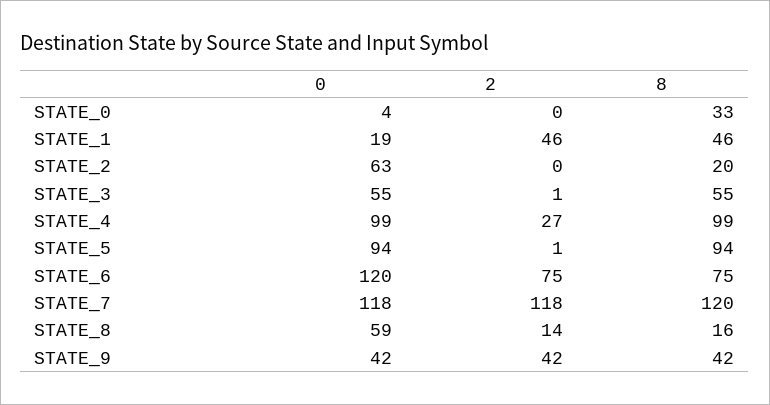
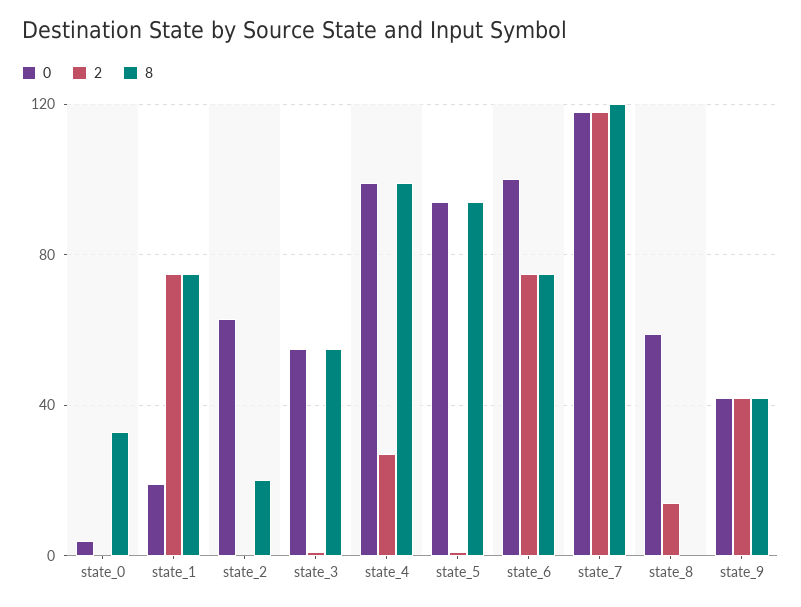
2, STATE_1: 46 -> 75
8, STATE_1: 46 -> 75
0, STATE_6: 120 -> 100
8, STATE_8: 16 -> 0

